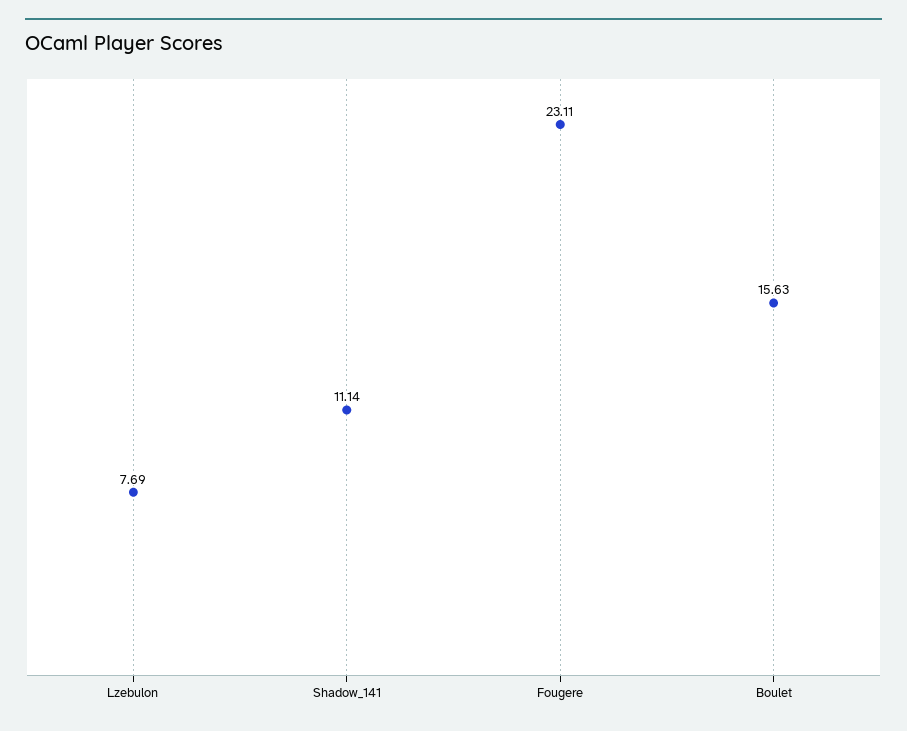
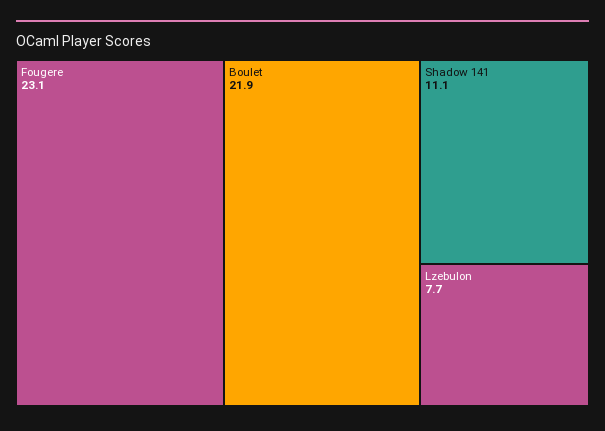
Boulet: 15.63 -> 21.9

